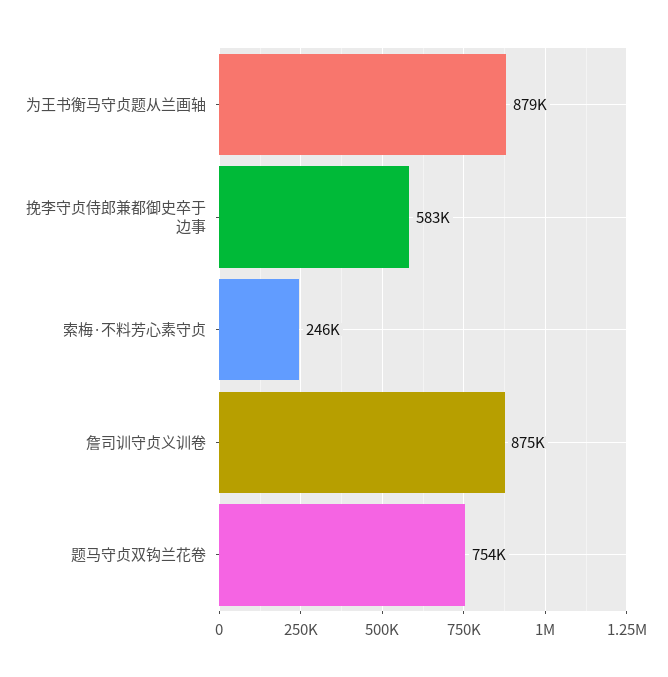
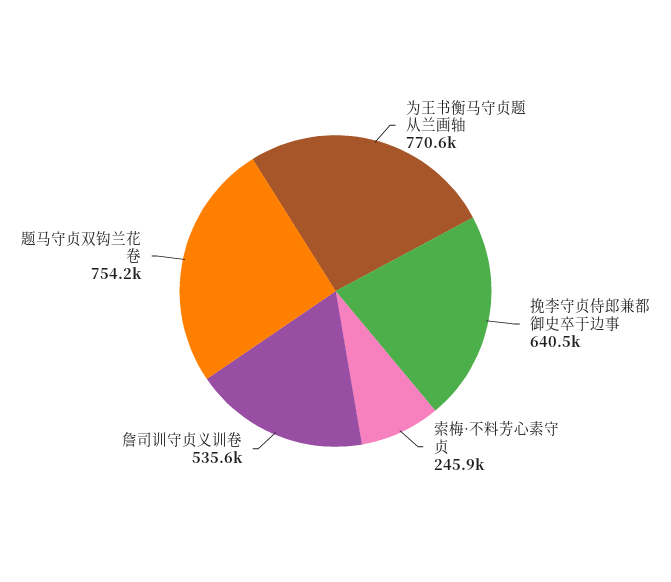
为王书衡马守贞题从兰画轴: 879000 -> 770600
挽李守贞侍郎兼都御史卒于边事: 583000 -> 640500
詹司训守贞义训卷: 875000 -> 535600

